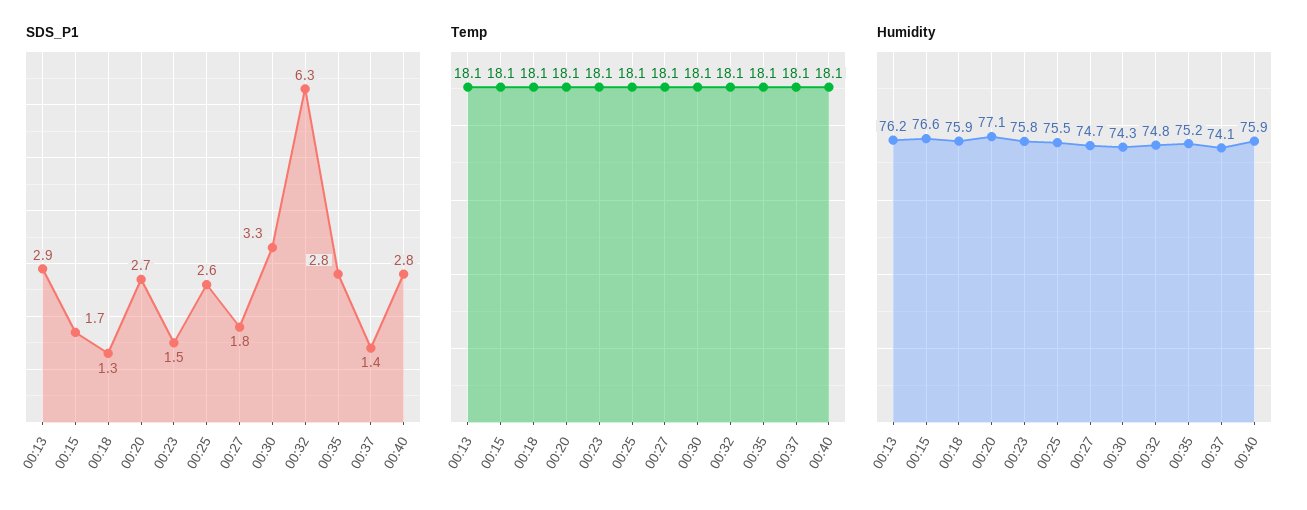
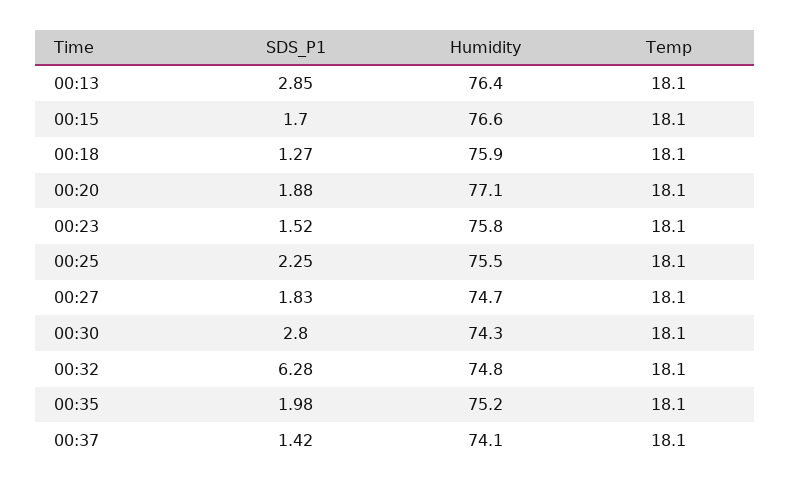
SDS_P1, 00:20: 2.7 -> 1.88
SDS_P1, 00:25: 2.6 -> 2.25
SDS_P1, 00:30: 3.3 -> 2.8
SDS_P1, 00:35: 2.8 -> 1.98
SDS_P1, 00:40: 2.8 -> none
Temp, 00:40: 18.1 -> none
Humidity, 00:13: 76.2 -> 76.4
Humidity, 00:40: 75.9 -> none

